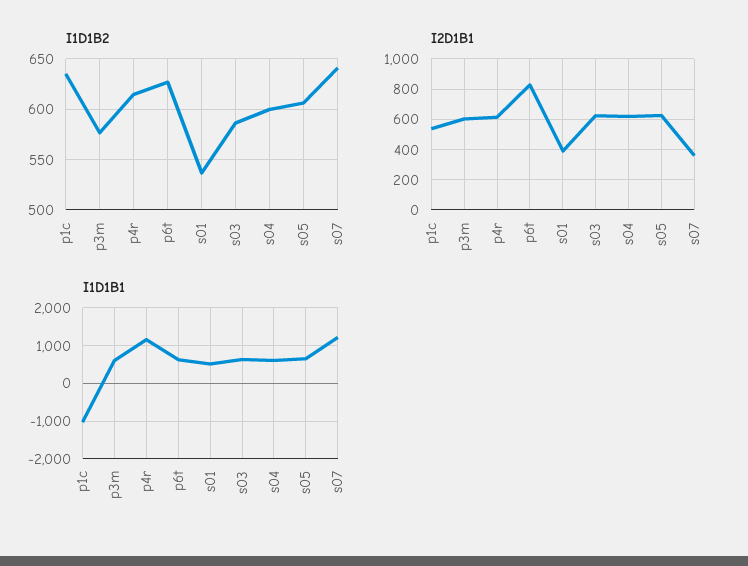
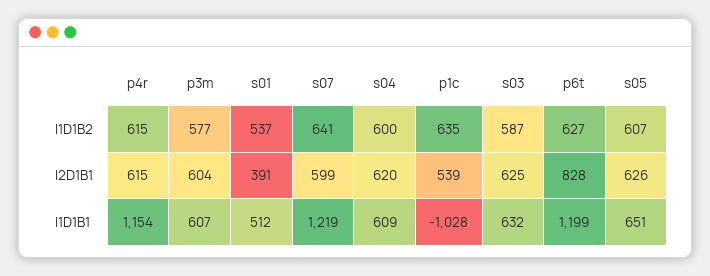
I2D1B1, s07: 350 -> 599
I1D1B1, p6t: 600 -> 1199

